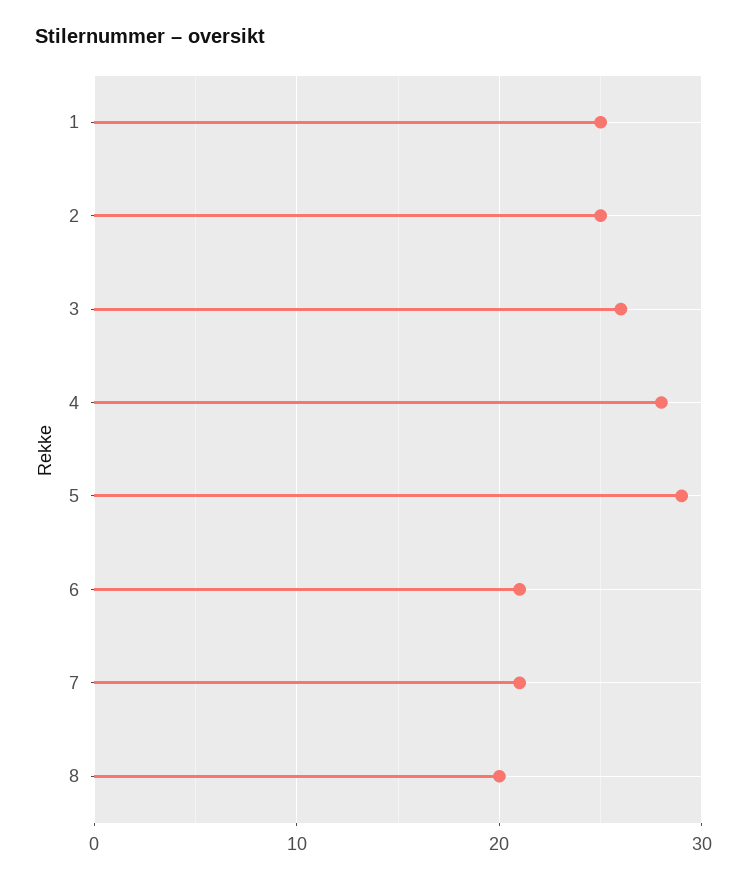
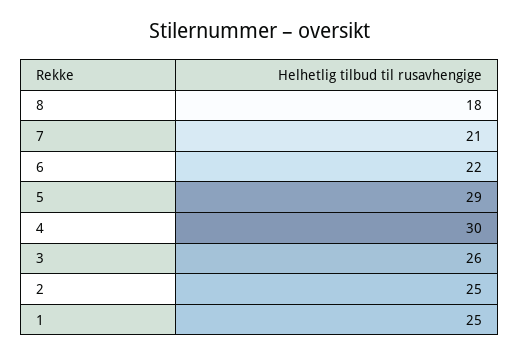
4: 28 -> 30
6: 21 -> 22
8: 20 -> 18

